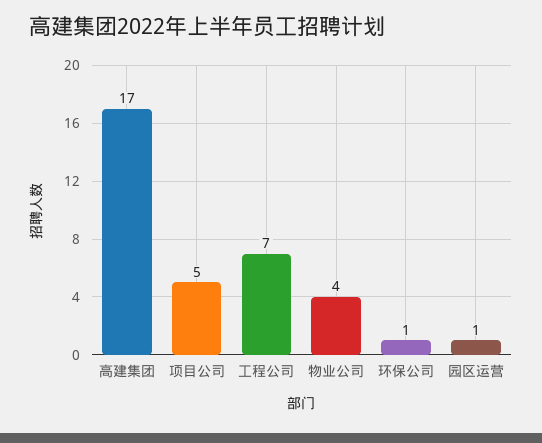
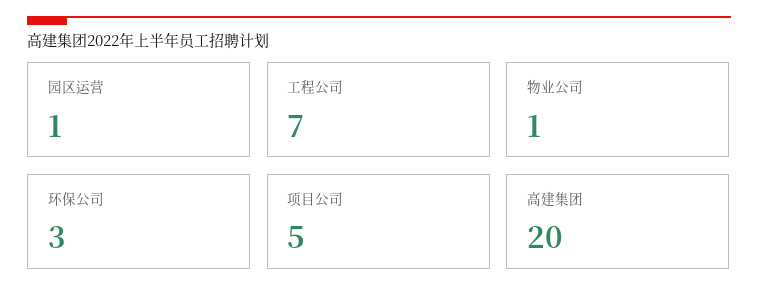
高建集团: 17 -> 20
物业公司: 4 -> 1
环保公司: 1 -> 3

